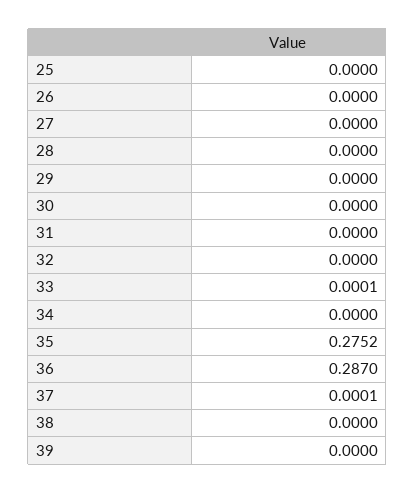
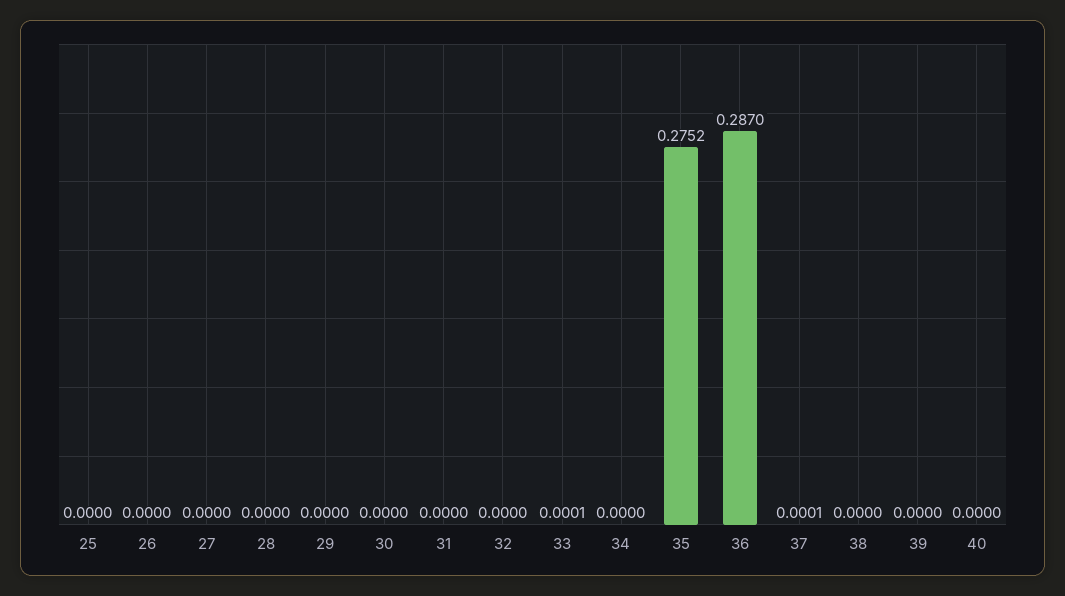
40: none -> 0

